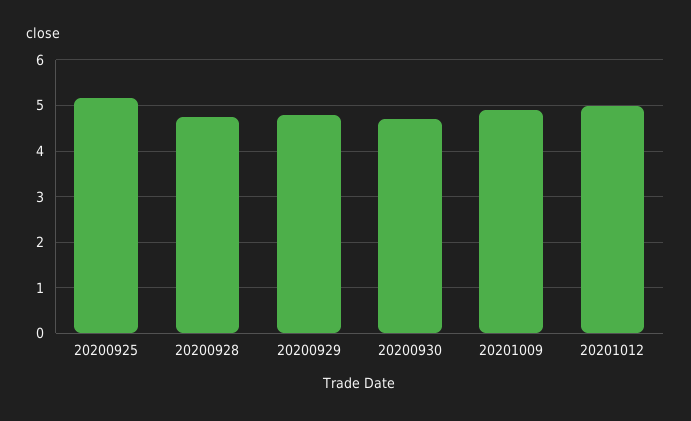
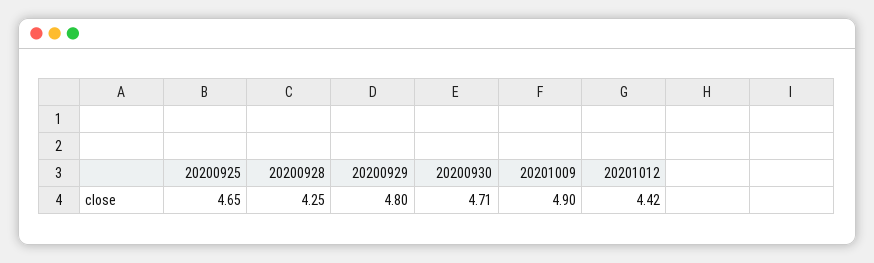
20200925: 5.2 -> 4.65
20200928: 4.8 -> 4.25
20201012: 5 -> 4.42

